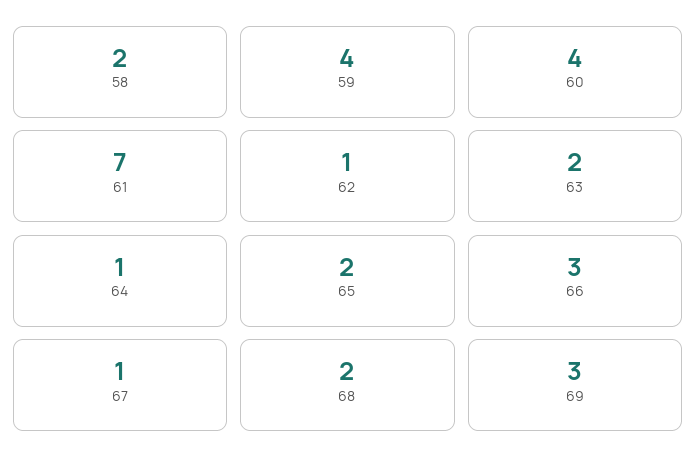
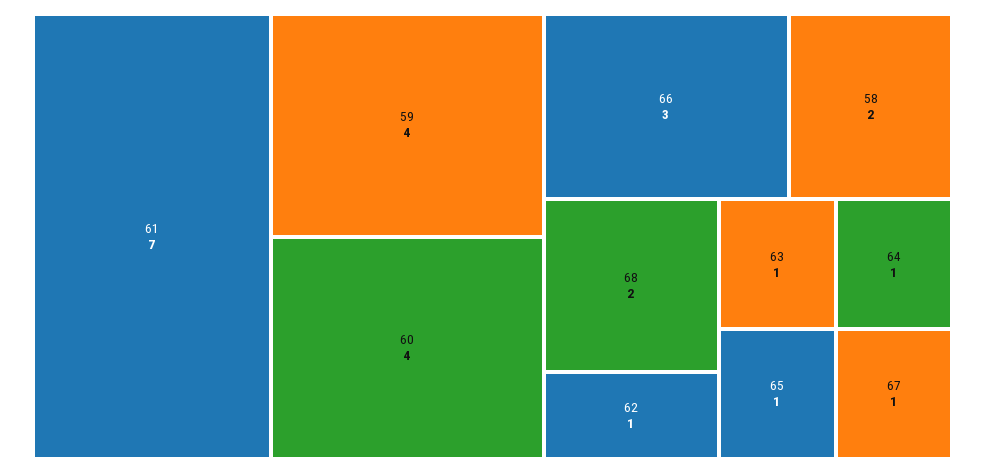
63: 2 -> 1
65: 2 -> 1
69: 3 -> none

